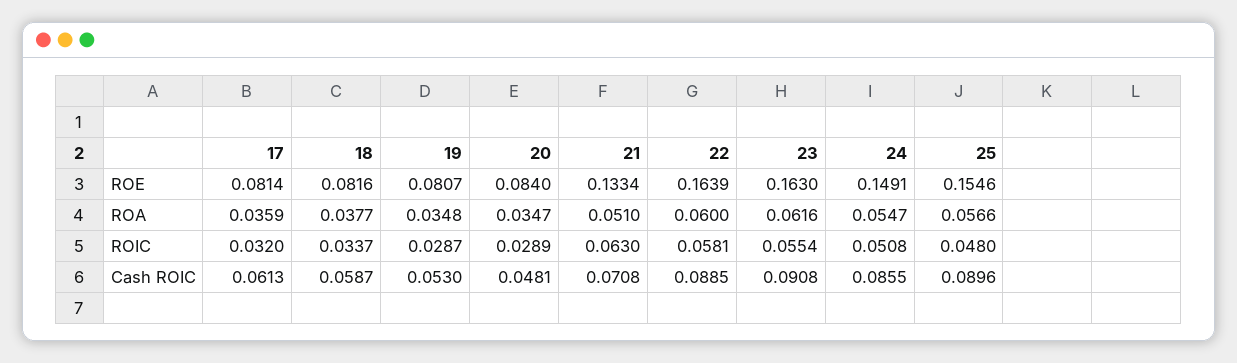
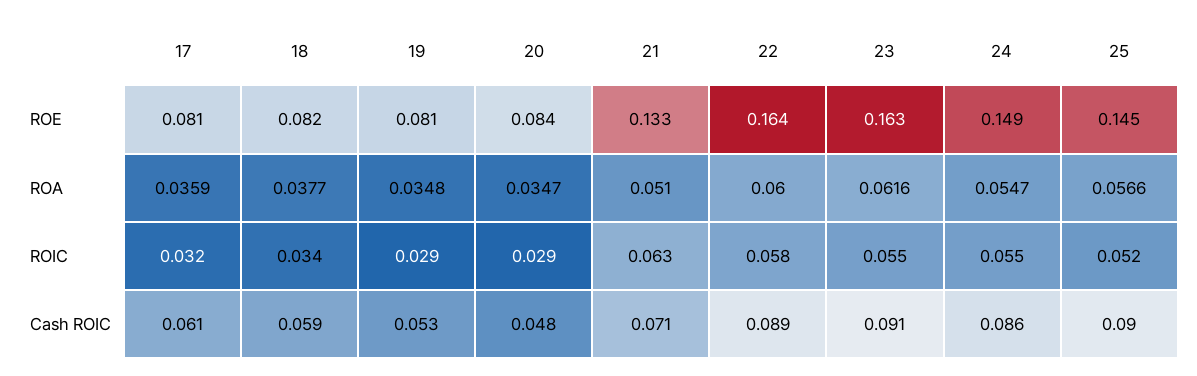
25, ROE: 0.1546 -> 0.145
24, ROIC: 0.0508 -> 0.055
25, ROIC: 0.048 -> 0.052

